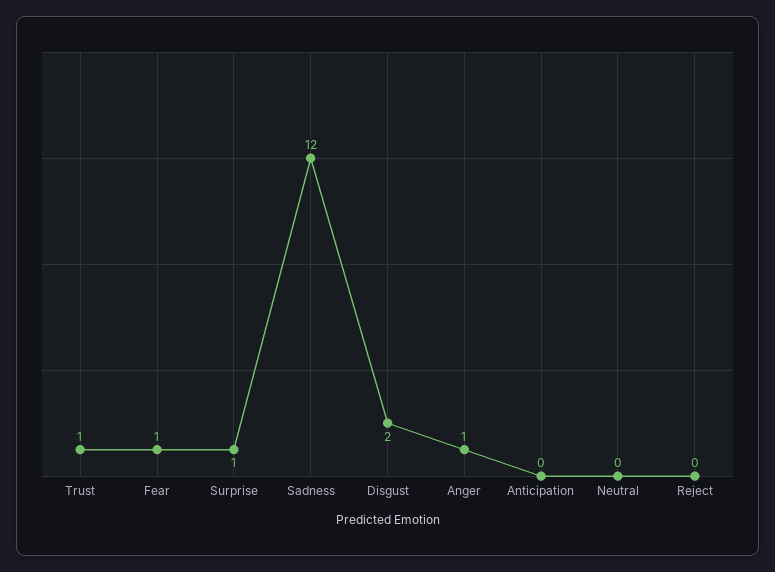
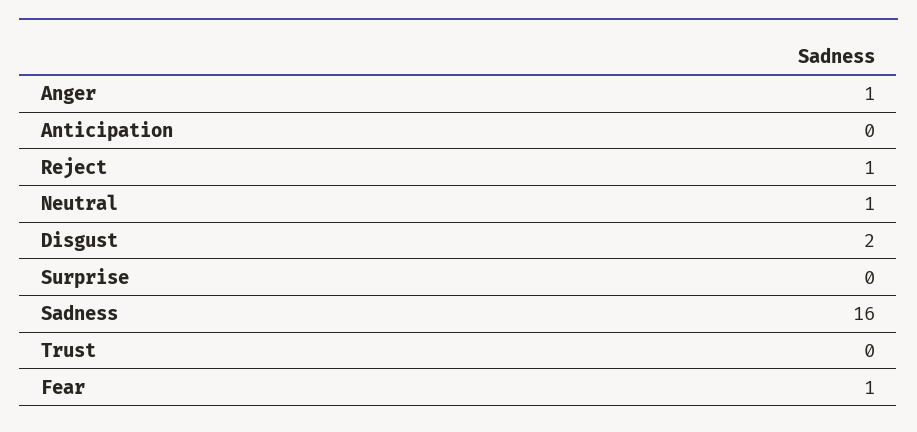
Trust: 1 -> 0
Surprise: 1 -> 0
Sadness: 12 -> 16
Neutral: 0 -> 1
Reject: 0 -> 1

